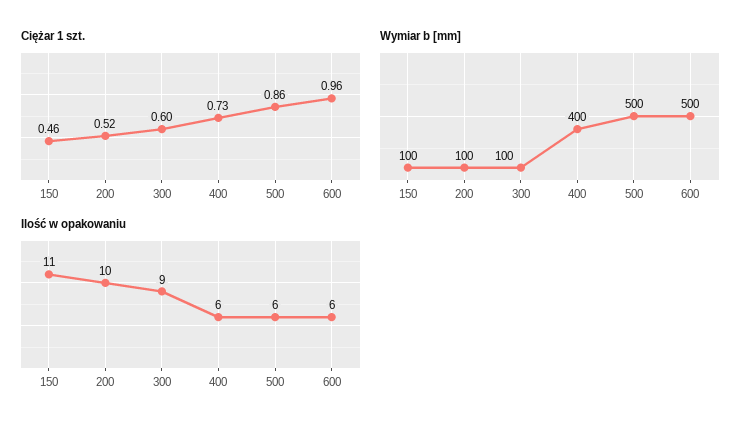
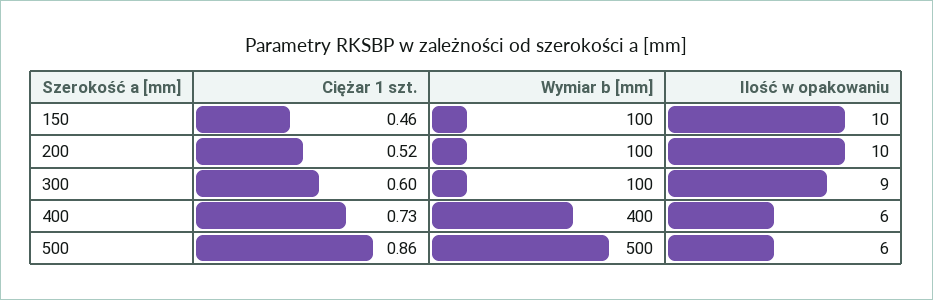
Ciężar 1 szt., 600: 0.96 -> none
Wymiar b [mm], 600: 500 -> none
Ilość w opakowaniu, 150: 11 -> 10
Ilość w opakowaniu, 600: 6 -> none

